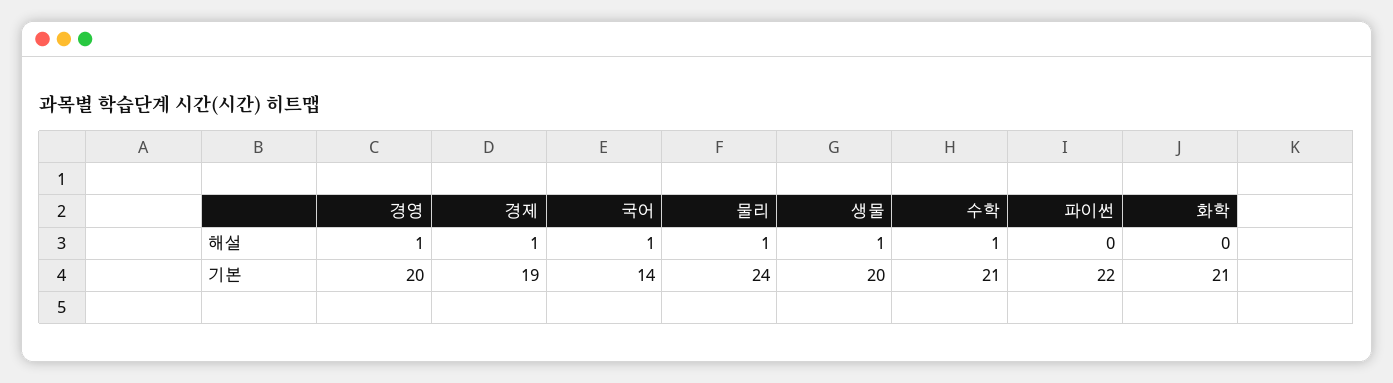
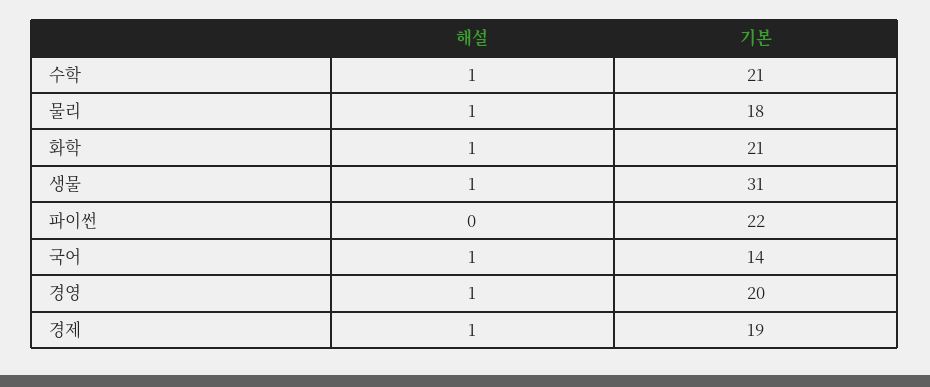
화학, 해설: 0 -> 1
물리, 기본: 24 -> 18
생물, 기본: 20 -> 31

